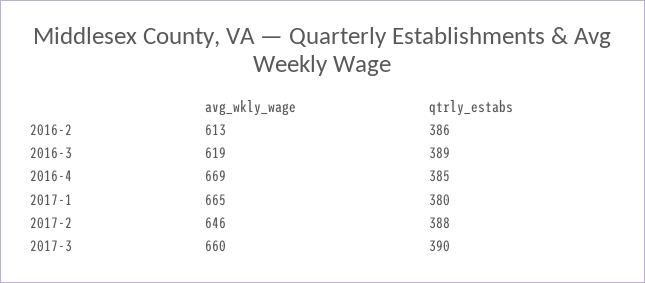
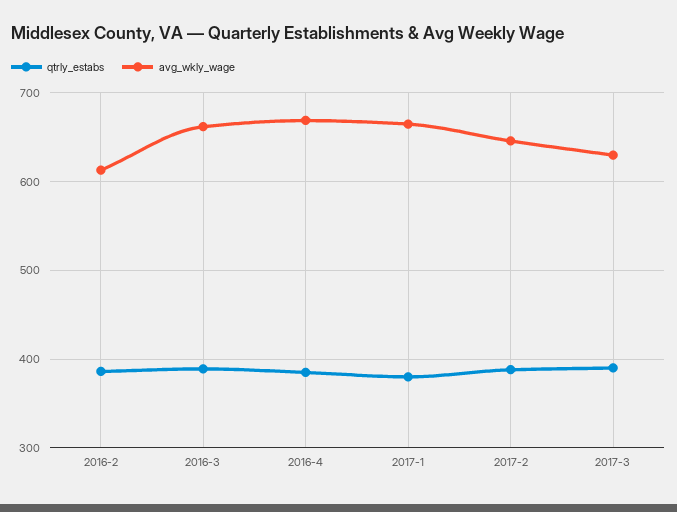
avg_wkly_wage, 2016-3: 619 -> 660
avg_wkly_wage, 2017-3: 660 -> 630

